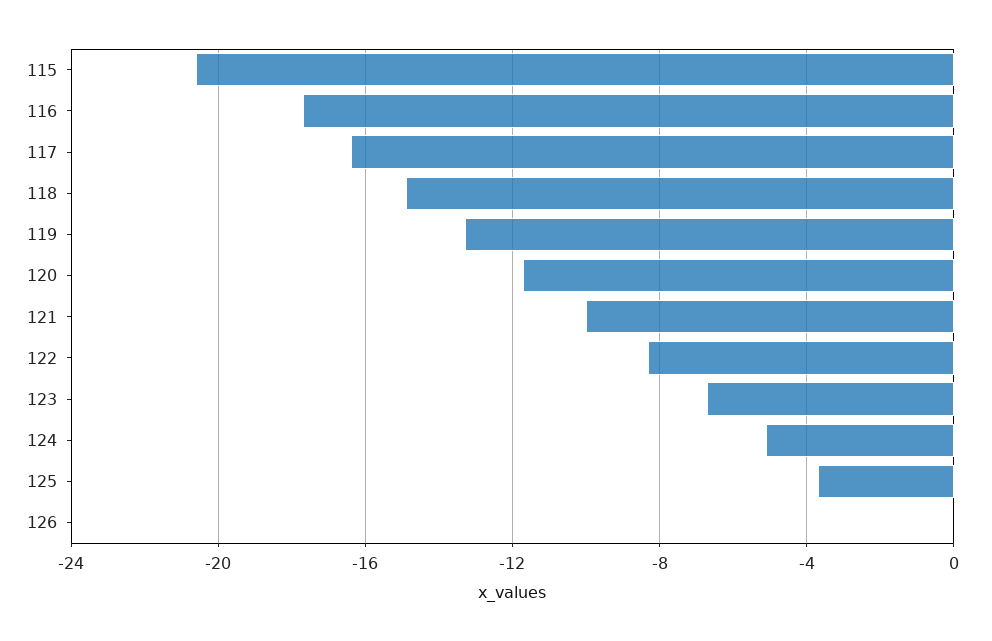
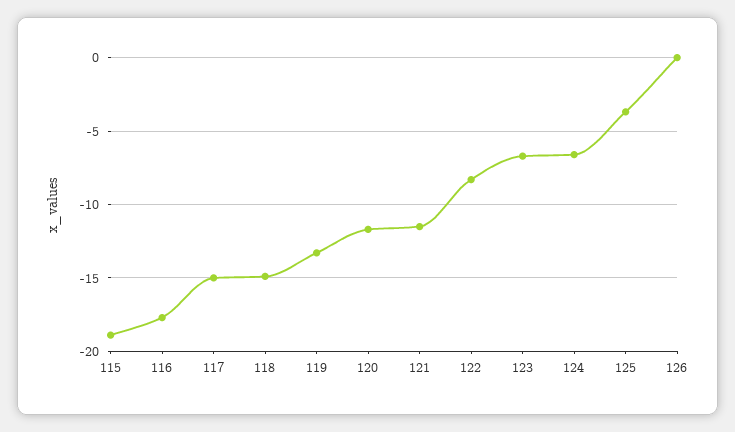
115: -20.5 -> -19
117: -16.5 -> -15
121: -10 -> -11.5
124: -5 -> -6.5

